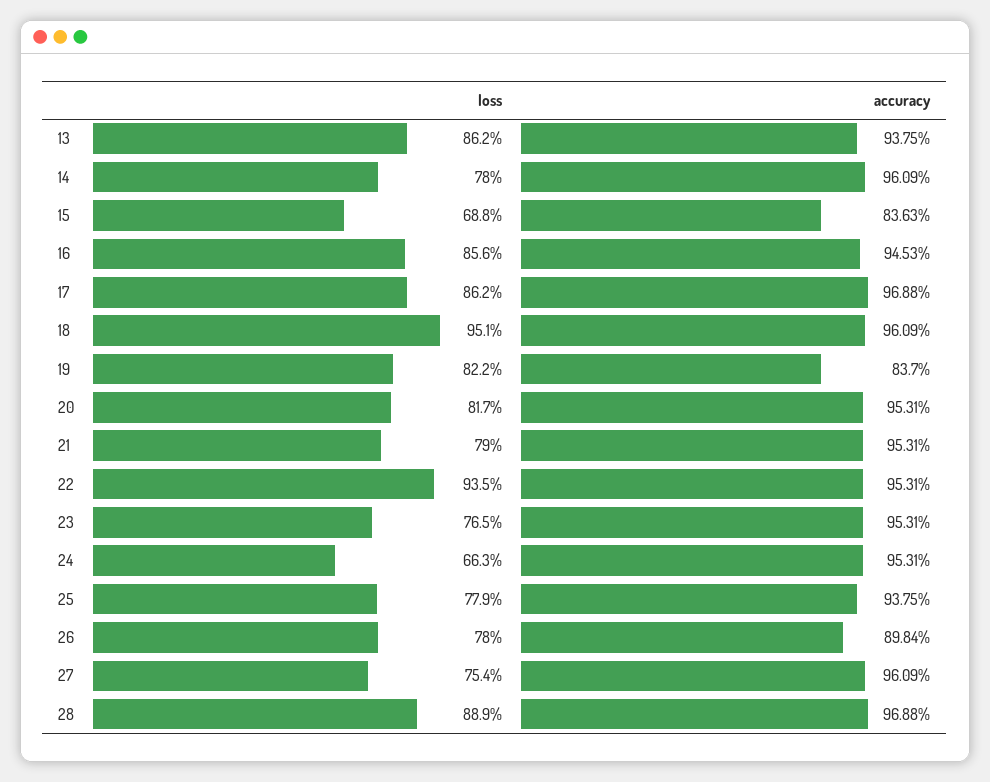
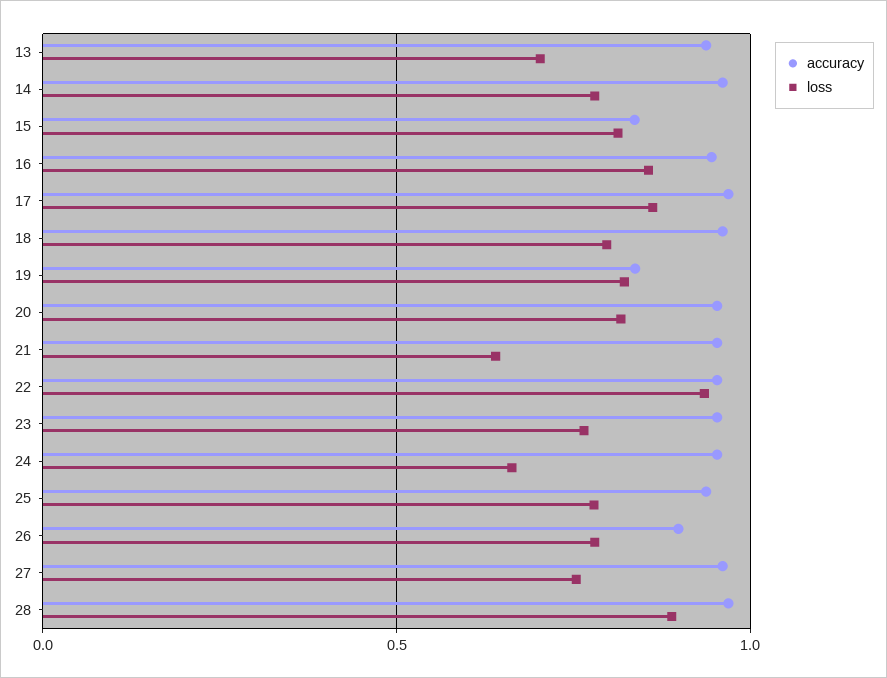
loss, 13: 0.862 -> 0.7
loss, 15: 0.688 -> 0.8
loss, 18: 0.951 -> 0.8
loss, 21: 0.79 -> 0.65

